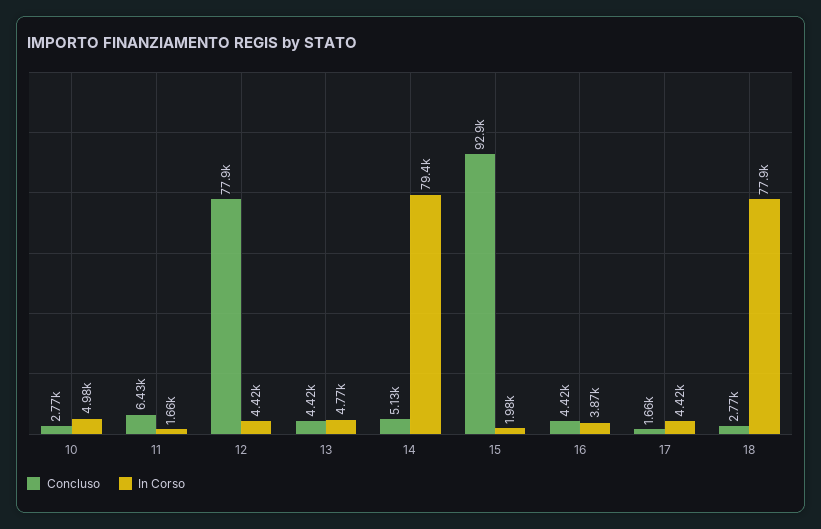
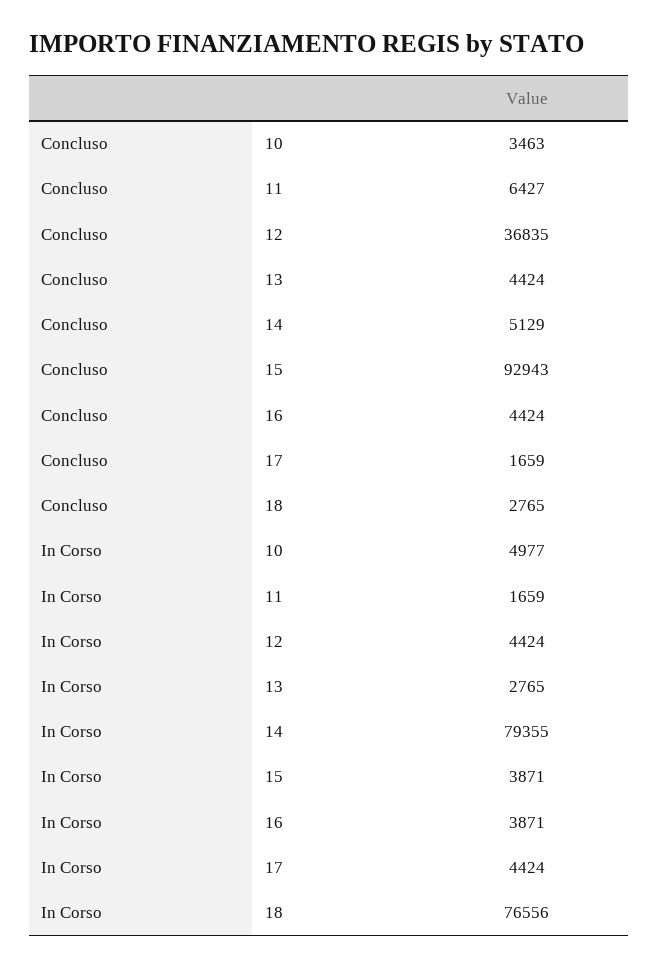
Concluso, 10: 2770 -> 3463
Concluso, 12: 77900 -> 36835
In Corso, 13: 4770 -> 2765
In Corso, 15: 1980 -> 3871
In Corso, 18: 77900 -> 76556

